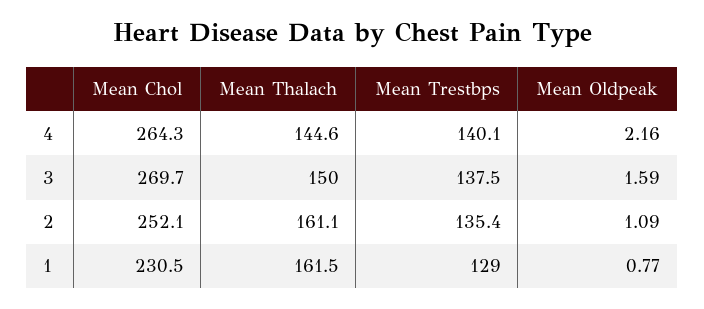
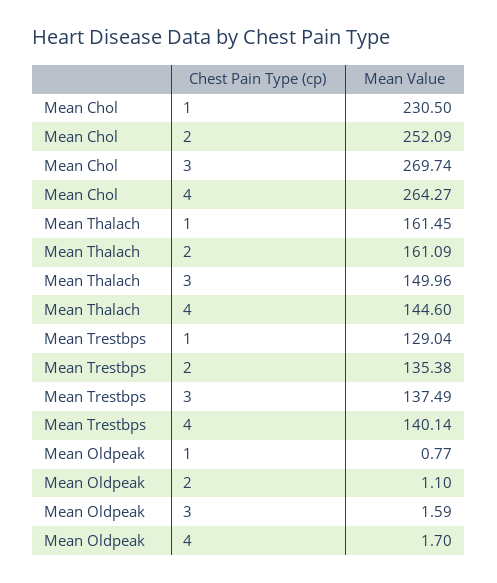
Mean Oldpeak, 4: 2.16 -> 1.7
Mean Oldpeak, 2: 1.09 -> 1.1

